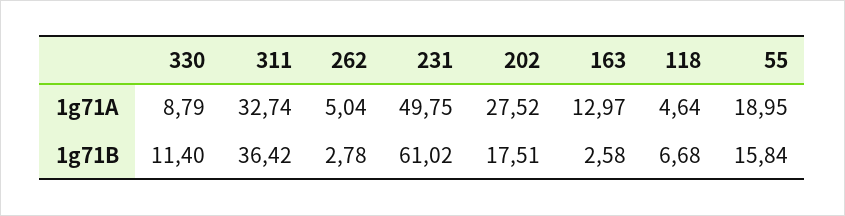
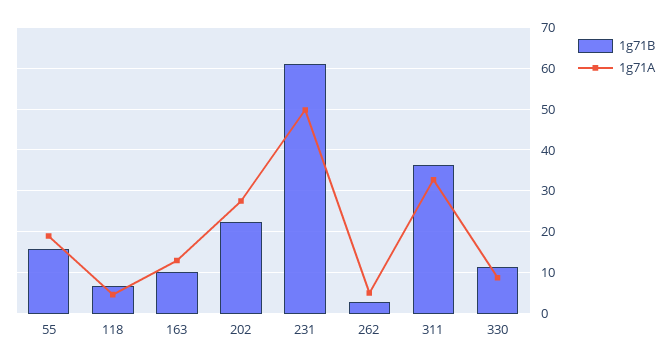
1g71B, 202: 17.51 -> 22
1g71B, 163: 2.58 -> 10

